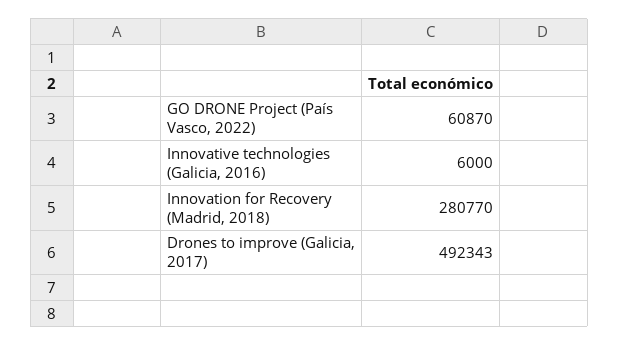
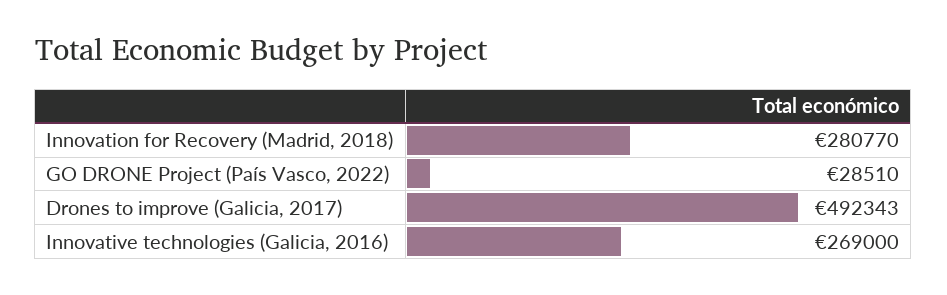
GO DRONE Project (País Vasco, 2022): 60870 -> 28510
Innovative technologies (Galicia, 2016): 6000 -> 269000

